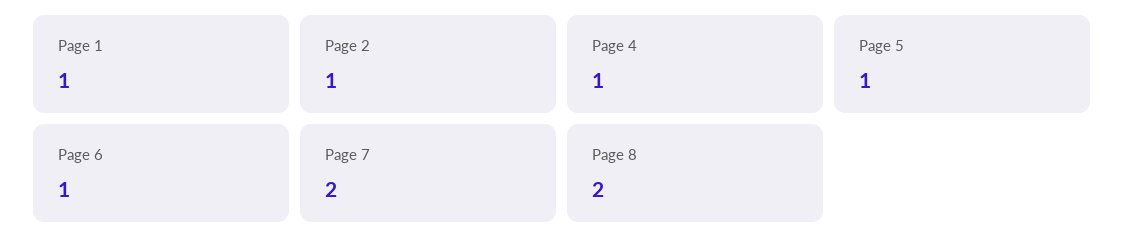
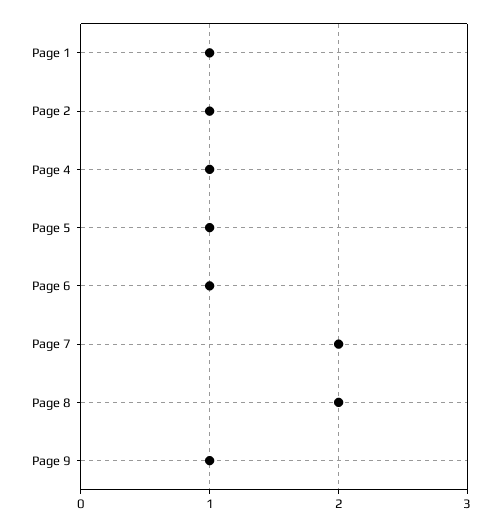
Page 9: none -> 1

